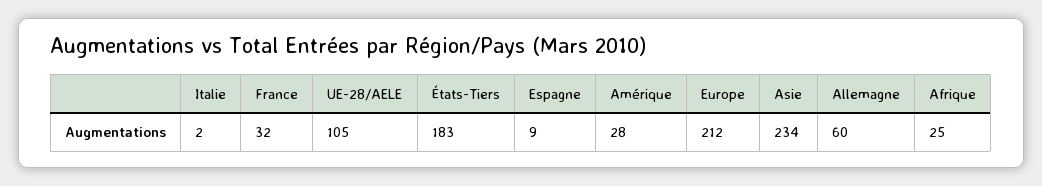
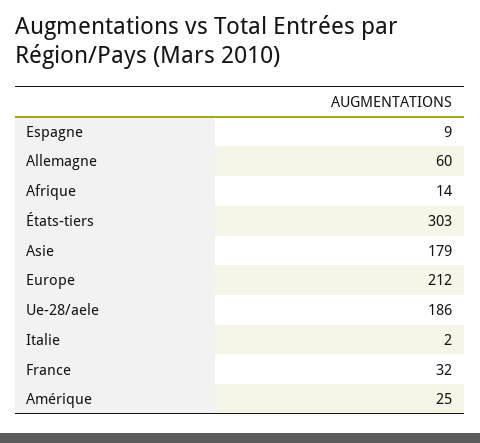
UE-28/AELE: 105 -> 186
États-Tiers: 183 -> 303
Amérique: 28 -> 25
Asie: 234 -> 179
Afrique: 25 -> 14

